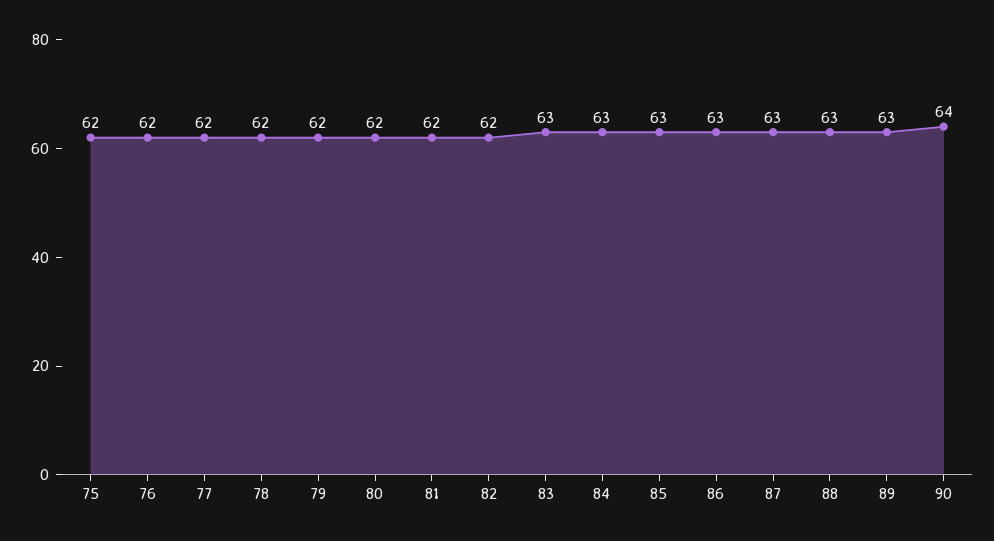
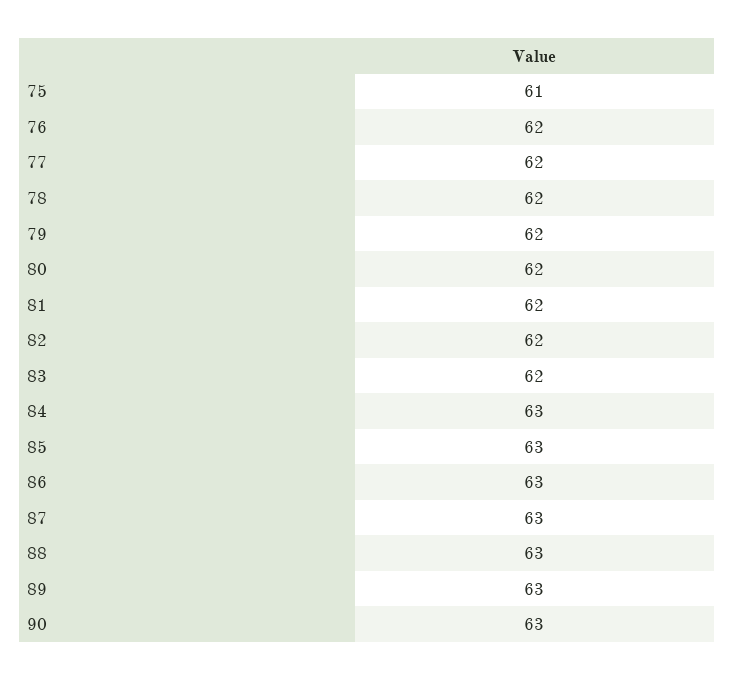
75: 62 -> 61
83: 63 -> 62
90: 64 -> 63

